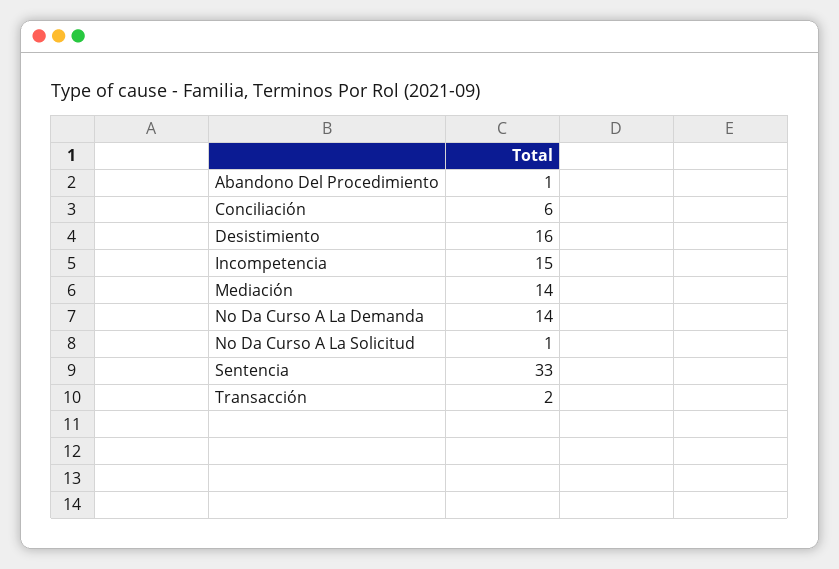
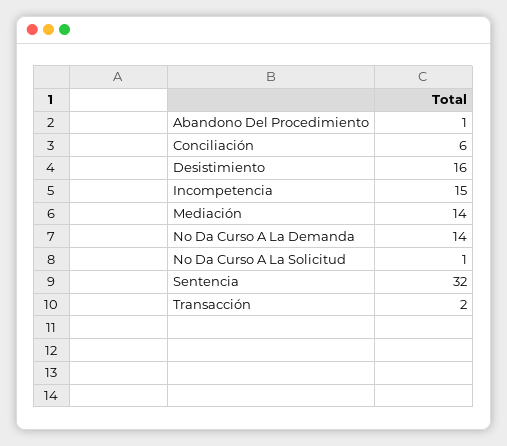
Sentencia: 33 -> 32

